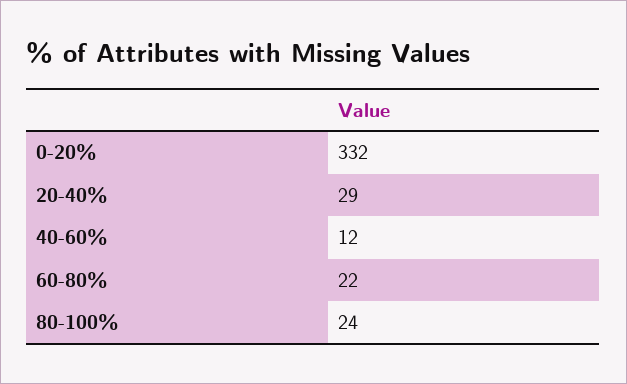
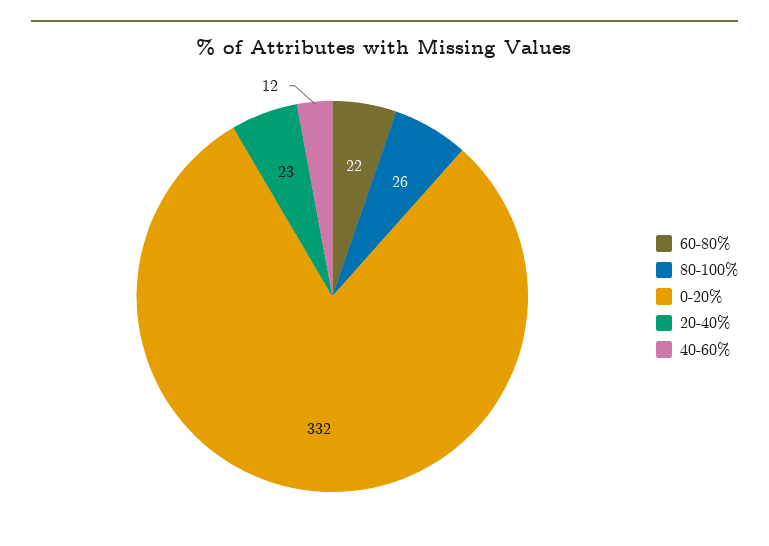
20-40%: 29 -> 23
80-100%: 24 -> 26

